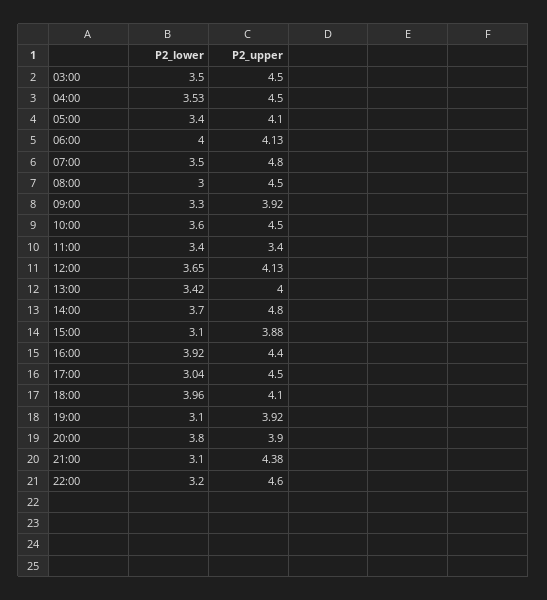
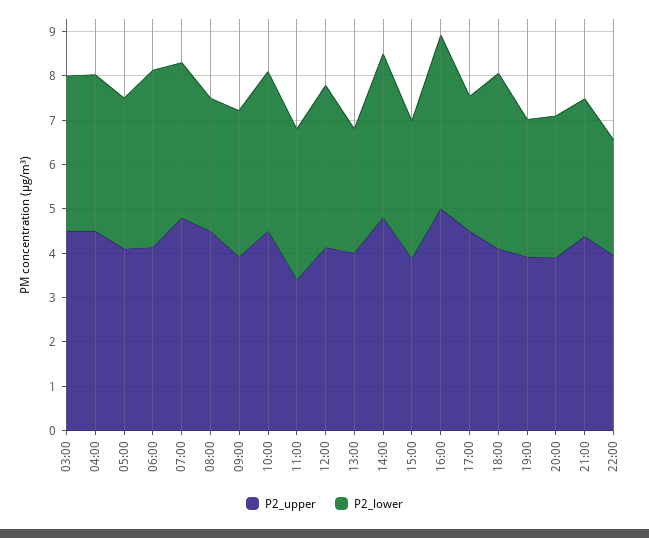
P2_lower, 13:00: 3.42 -> 2.8
P2_upper, 16:00: 4.4 -> 5
P2_lower, 20:00: 3.8 -> 3.2
P2_lower, 22:00: 3.2 -> 2.6
P2_upper, 22:00: 4.6 -> 4

